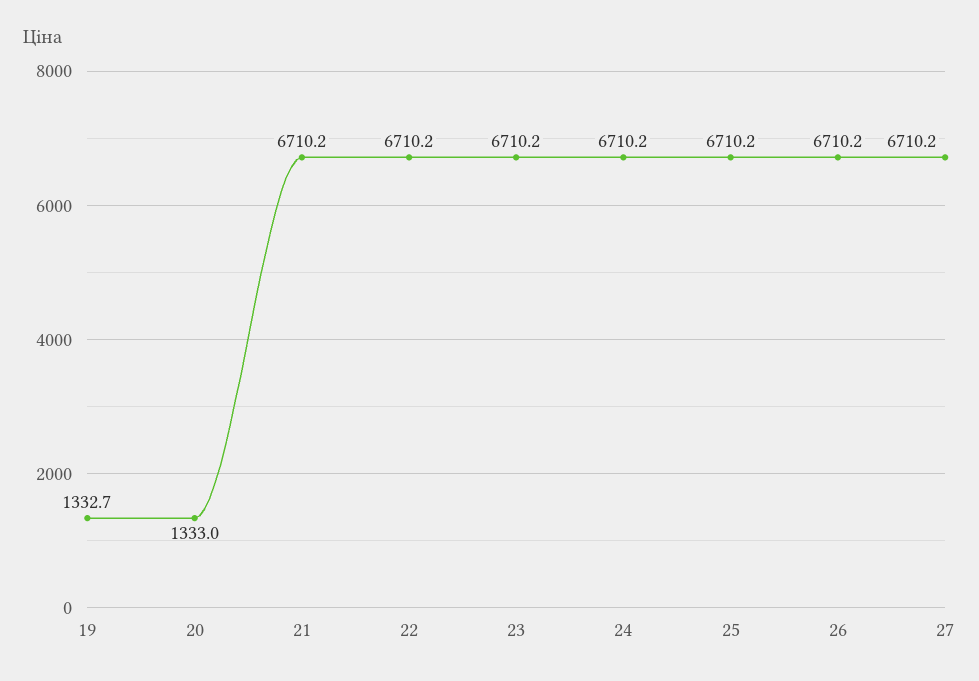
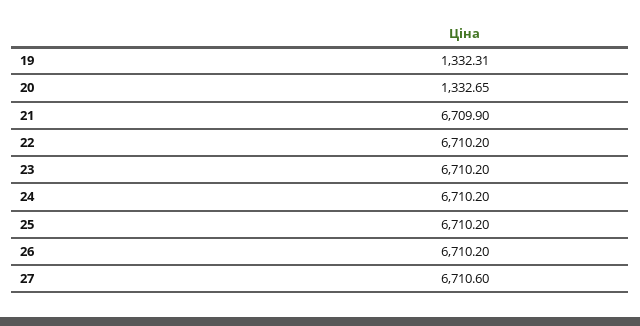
19: 1332.7 -> 1332.31
20: 1333 -> 1332.65
21: 6710.2 -> 6709.9
27: 6710.2 -> 6710.6

